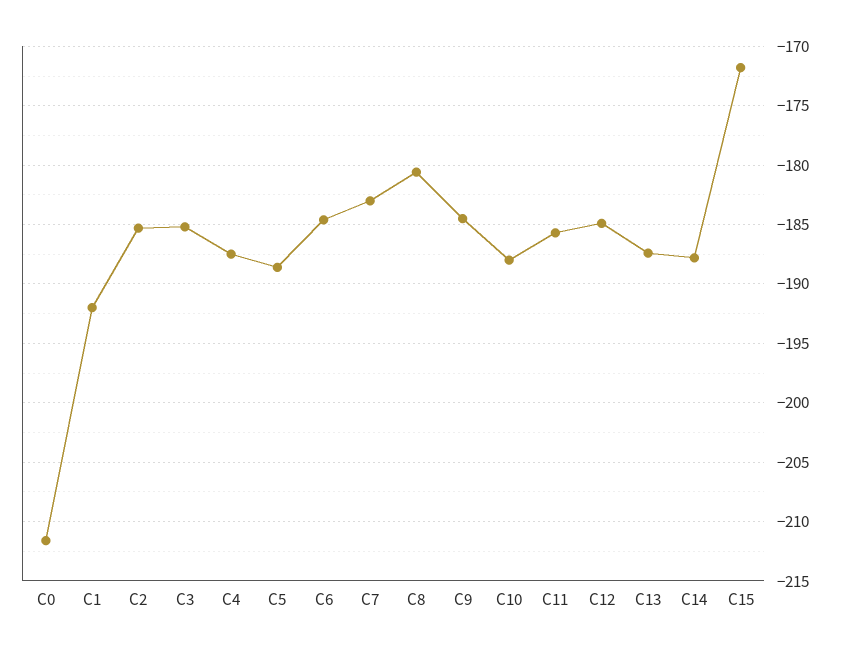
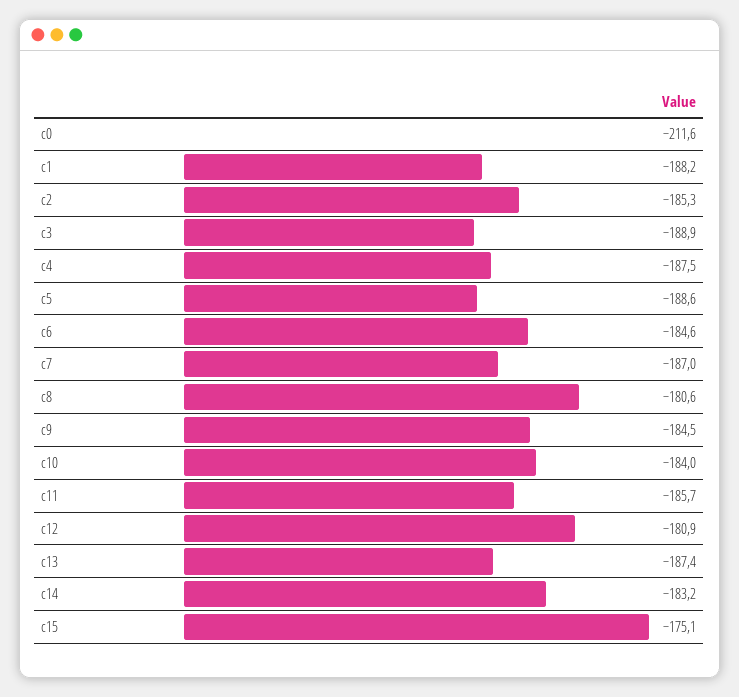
C1: -192 -> -188.2
C3: -185 -> -188.9
C7: -183 -> -187
C10: -188 -> -184
C12: -185 -> -180.9
C14: -188 -> -183.2
C15: -172 -> -175.1

